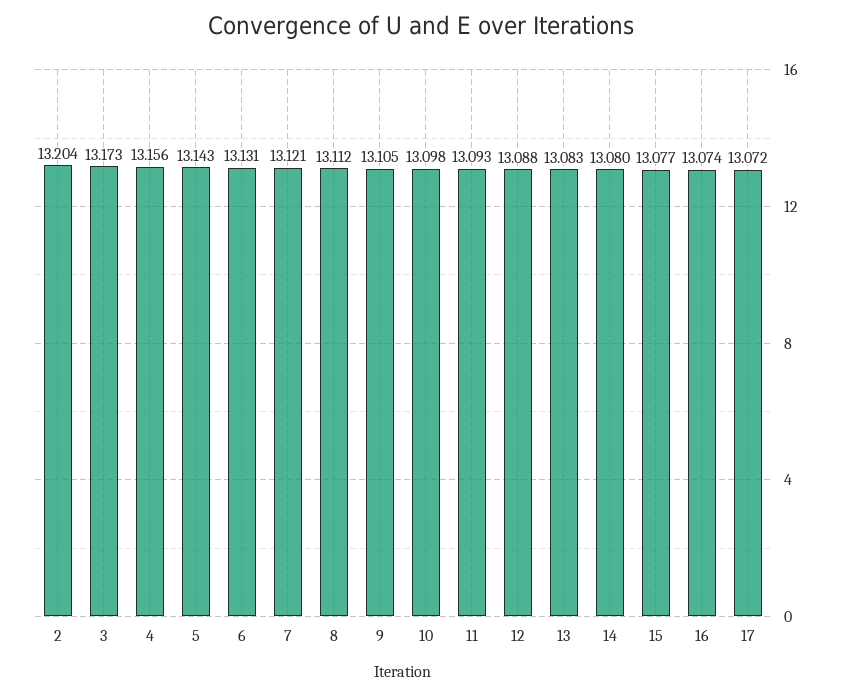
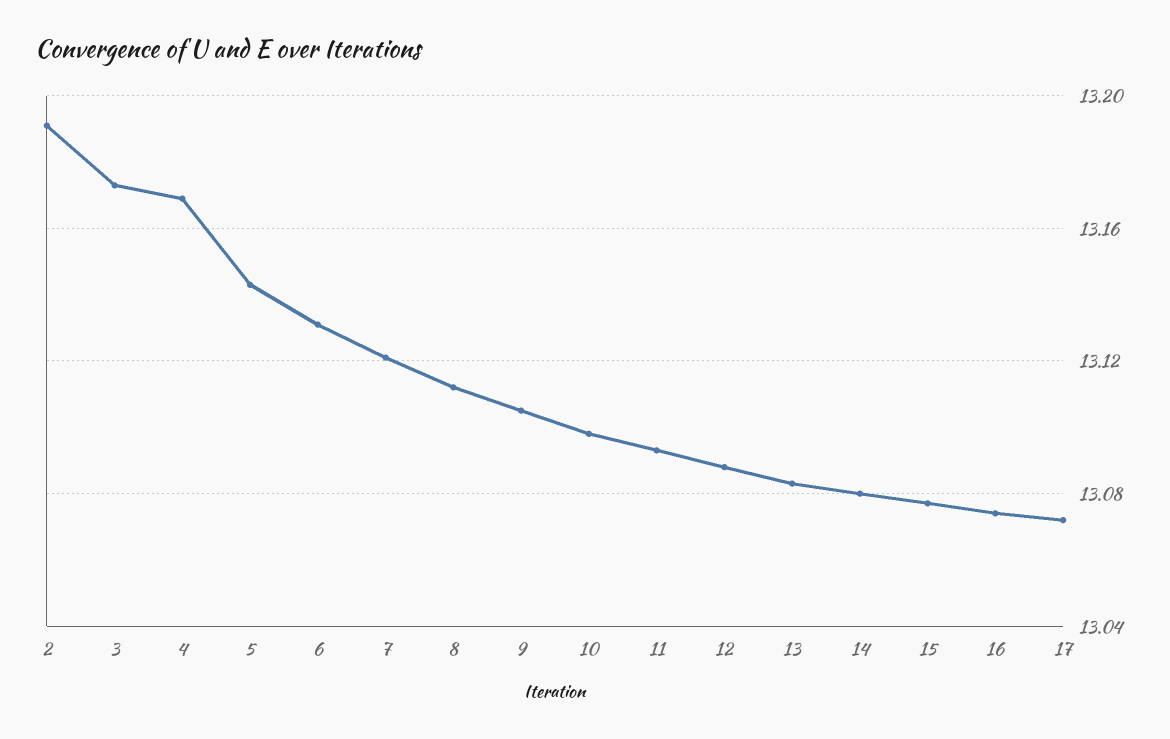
2: 13.204 -> 13.19
4: 13.156 -> 13.17

